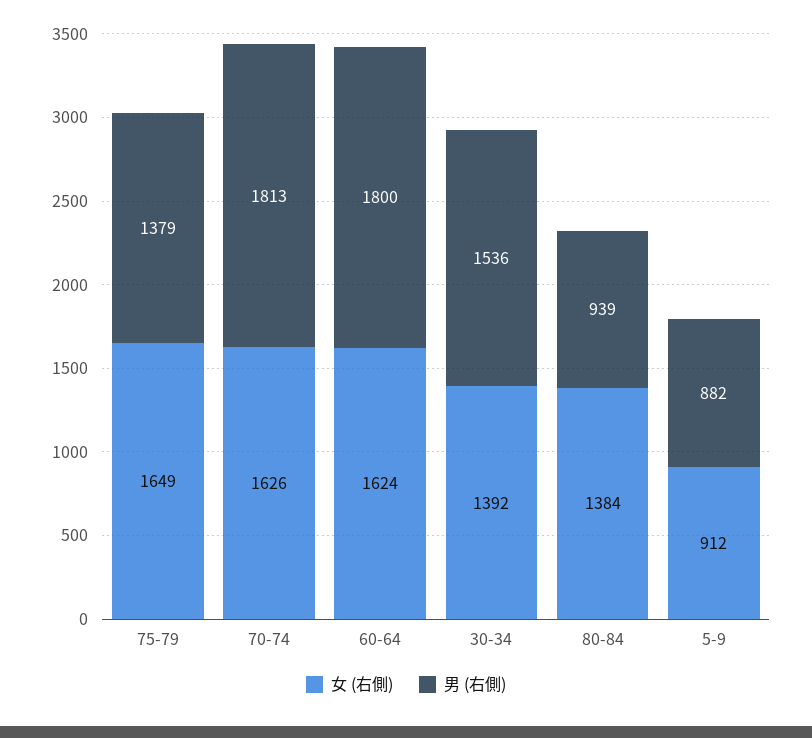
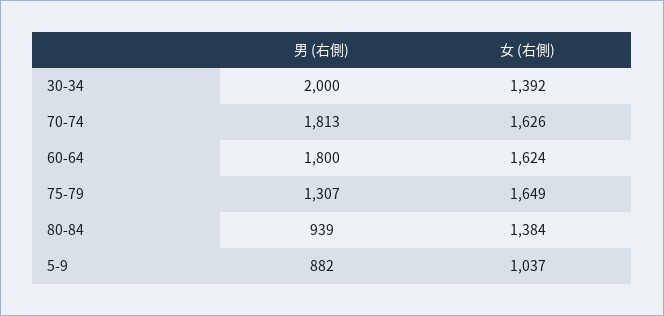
男 (右側), 75-79: 1379 -> 1307
男 (右側), 30-34: 1536 -> 2000
女 (右側), 5-9: 912 -> 1037

